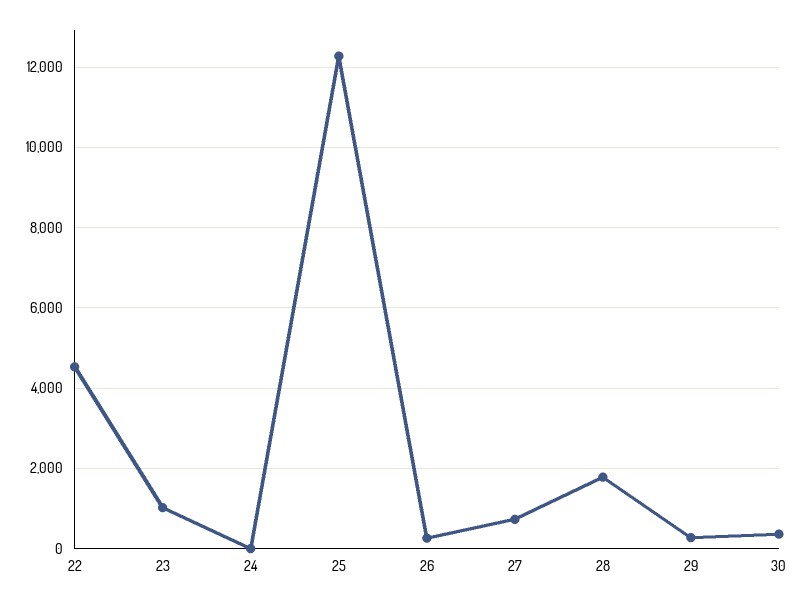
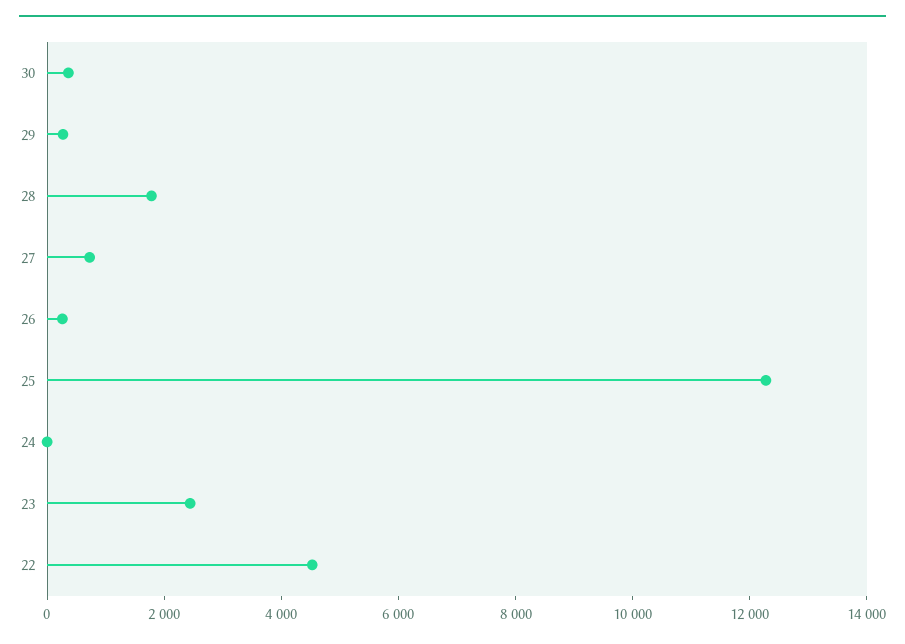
23: 1000 -> 2500

